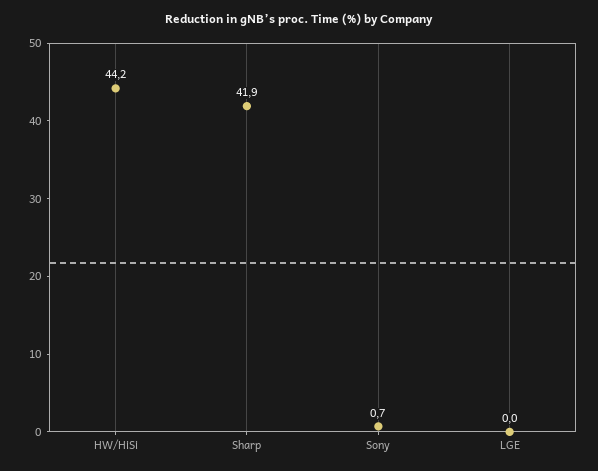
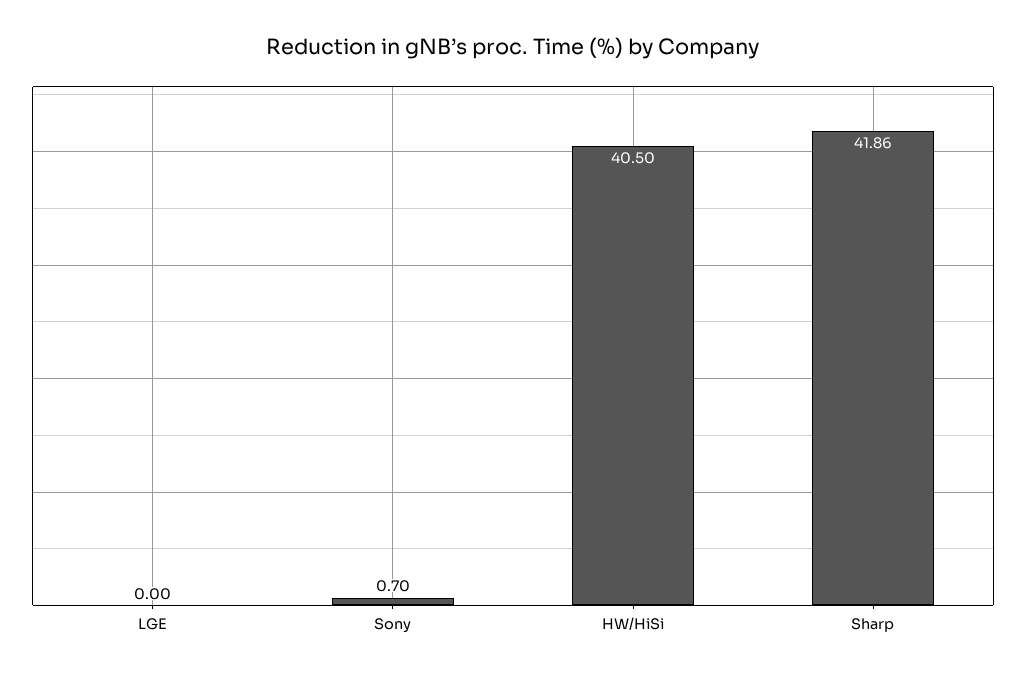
HW/HiSi: 44.2 -> 40.5

